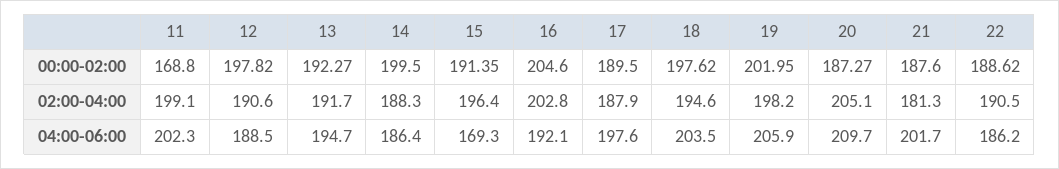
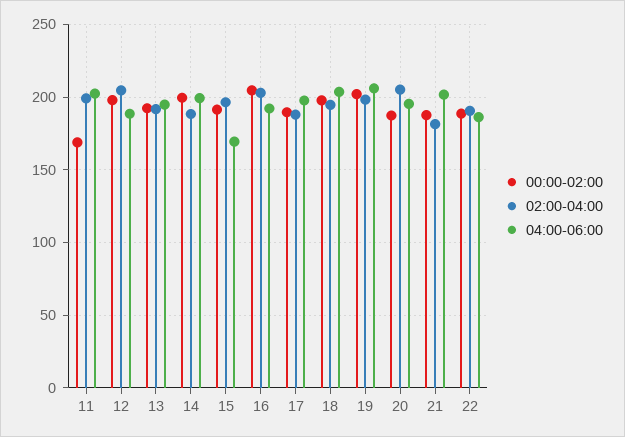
02:00-04:00, 12: 190.6 -> 205
04:00-06:00, 14: 186.4 -> 200
04:00-06:00, 20: 209.7 -> 195

